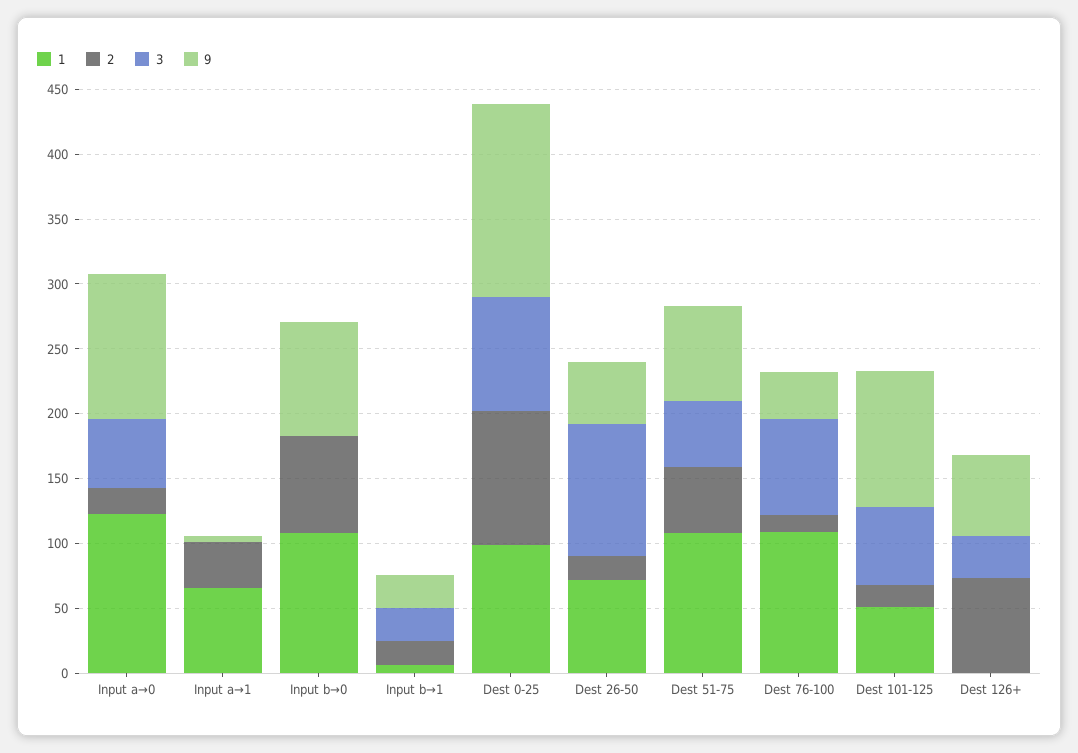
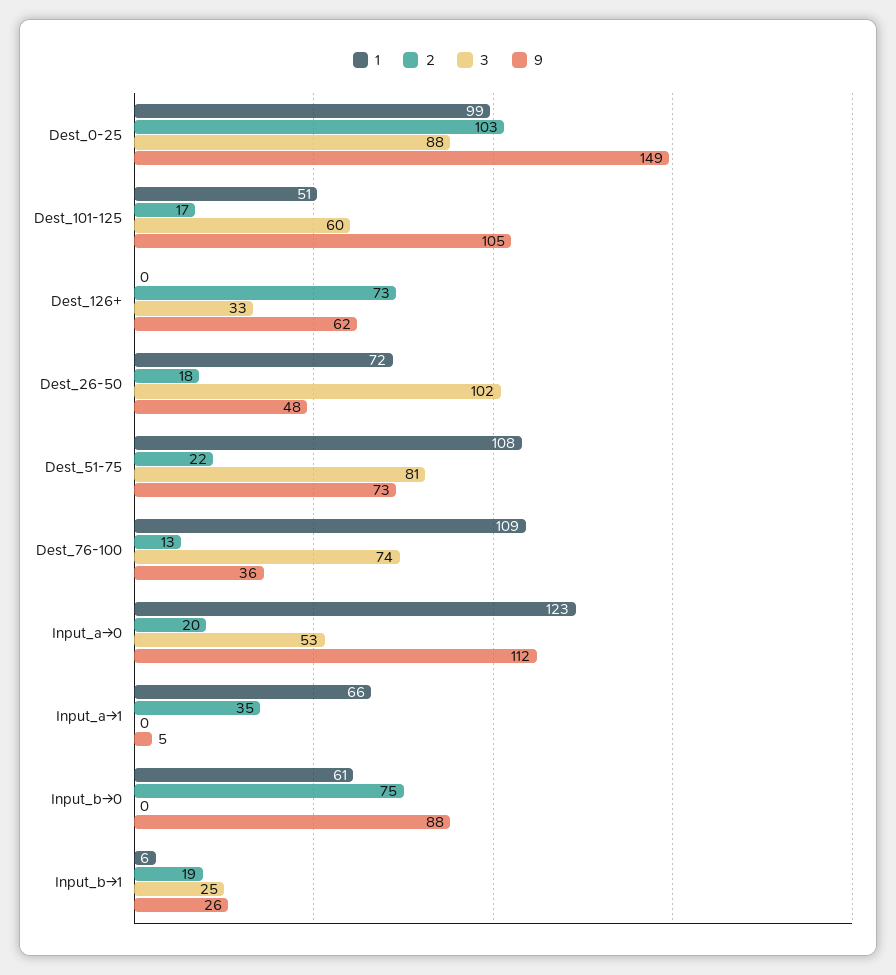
1, Input b→0: 110 -> 61
2, Dest 51-75: 50 -> 22
3, Dest 51-75: 50 -> 81

